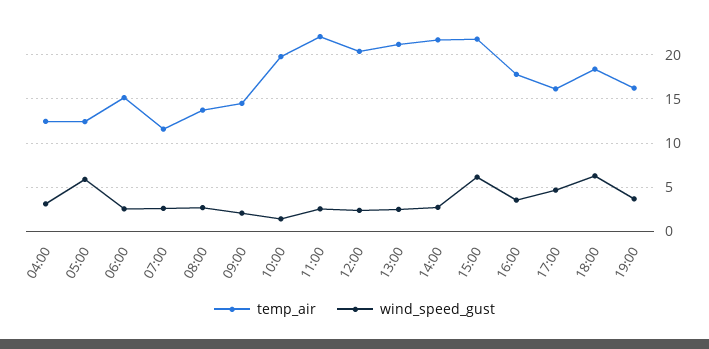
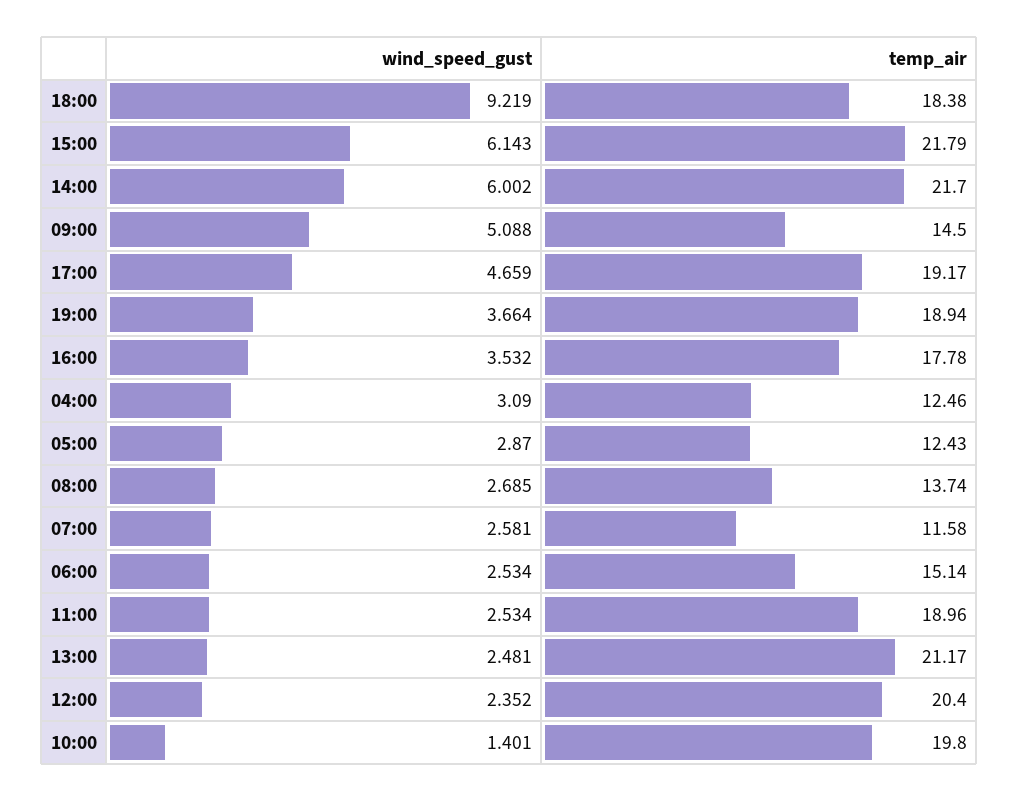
wind_speed_gust, 05:00: 6 -> 2.87
wind_speed_gust, 09:00: 2 -> 5.088
temp_air, 11:00: 22 -> 18.96
wind_speed_gust, 14:00: 3 -> 6.002
temp_air, 17:00: 16 -> 19.17
wind_speed_gust, 18:00: 6 -> 9.219
temp_air, 19:00: 16 -> 18.94

